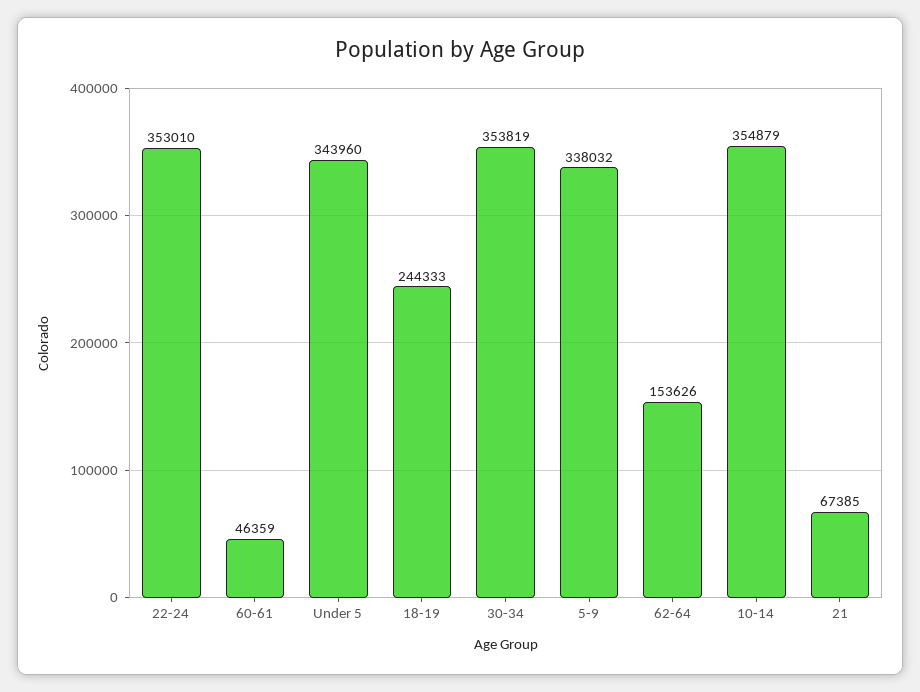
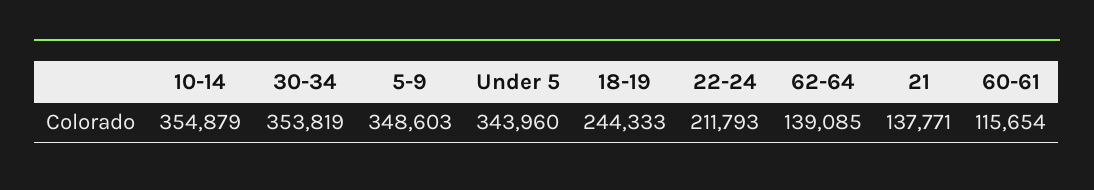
22-24: 353010 -> 211793
60-61: 46359 -> 115654
5-9: 338032 -> 348603
62-64: 153626 -> 139085
21: 67385 -> 137771

